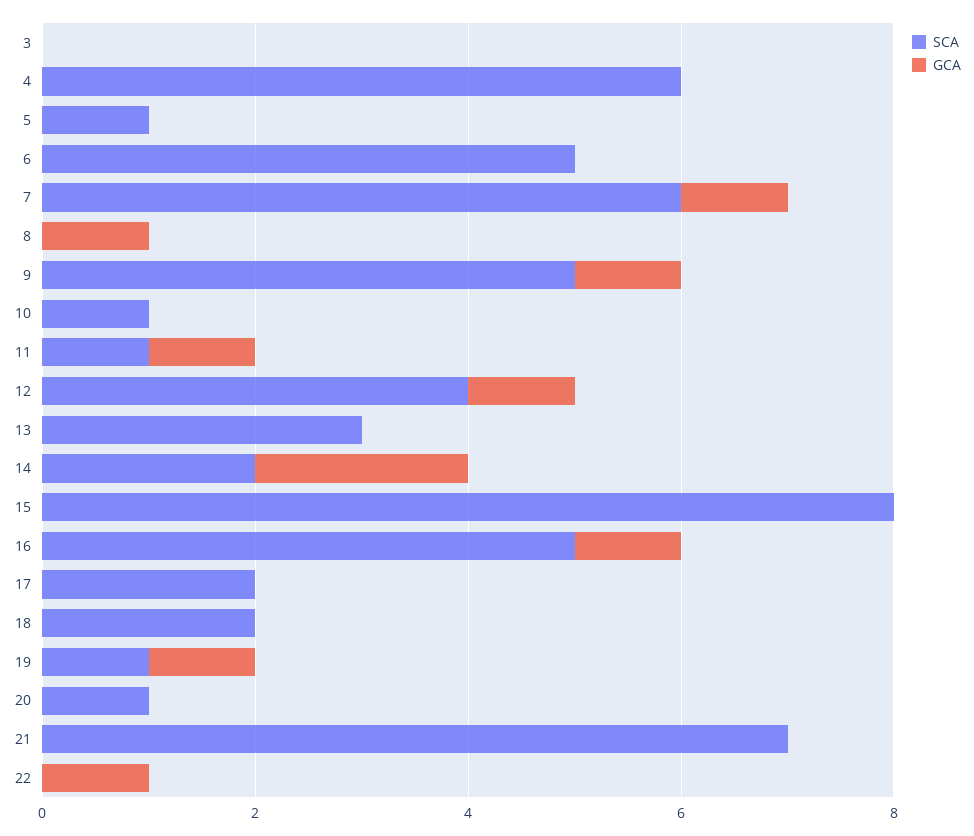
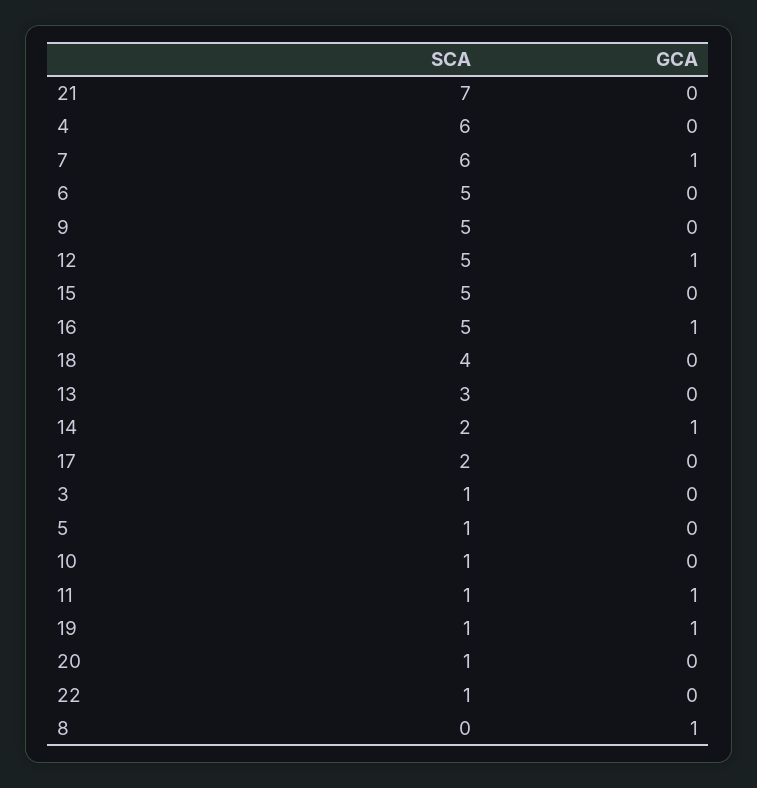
SCA, 3: 0 -> 1
GCA, 9: 1 -> 0
SCA, 12: 4 -> 5
GCA, 14: 2 -> 1
SCA, 15: 8 -> 5
SCA, 18: 2 -> 4
SCA, 22: 0 -> 1
GCA, 22: 1 -> 0

